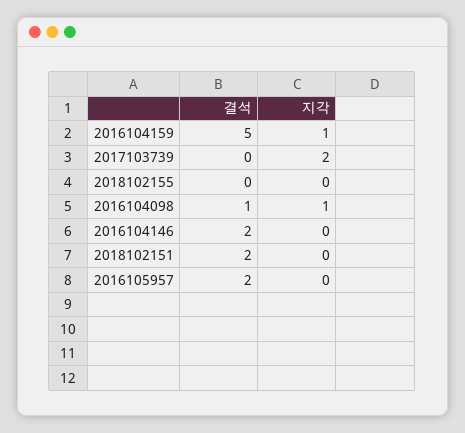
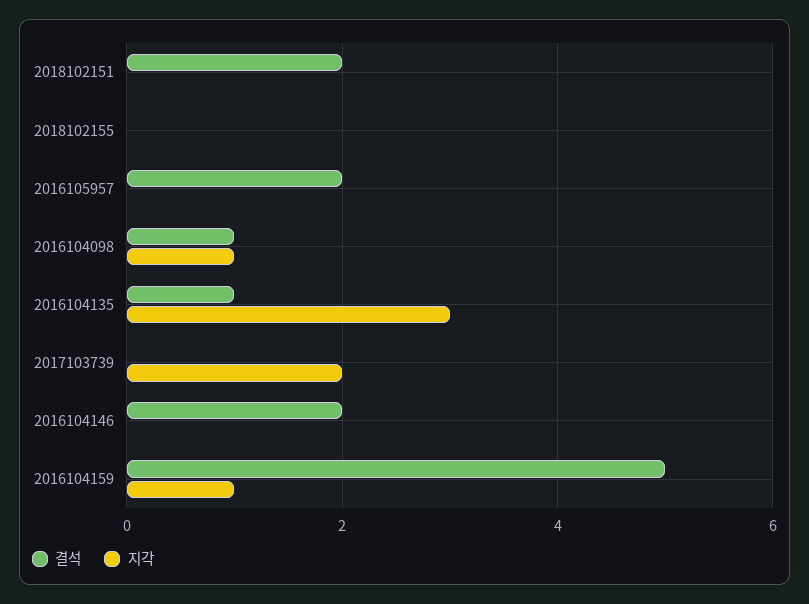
결석, 2016104135: none -> 1
지각, 2016104135: none -> 3

